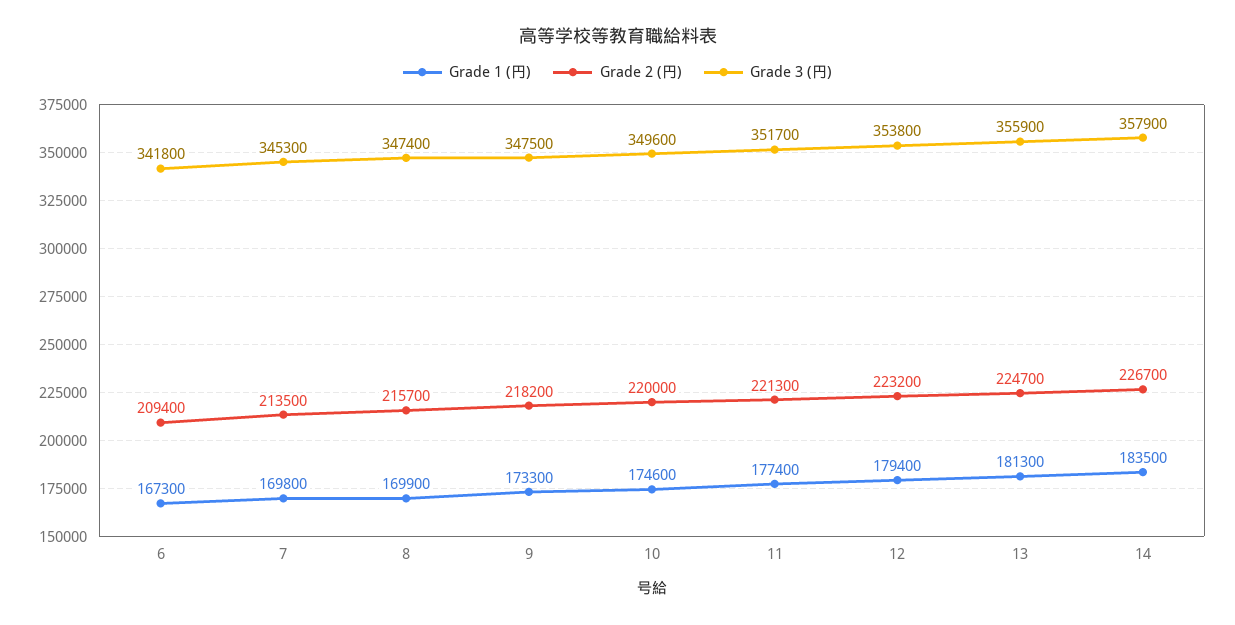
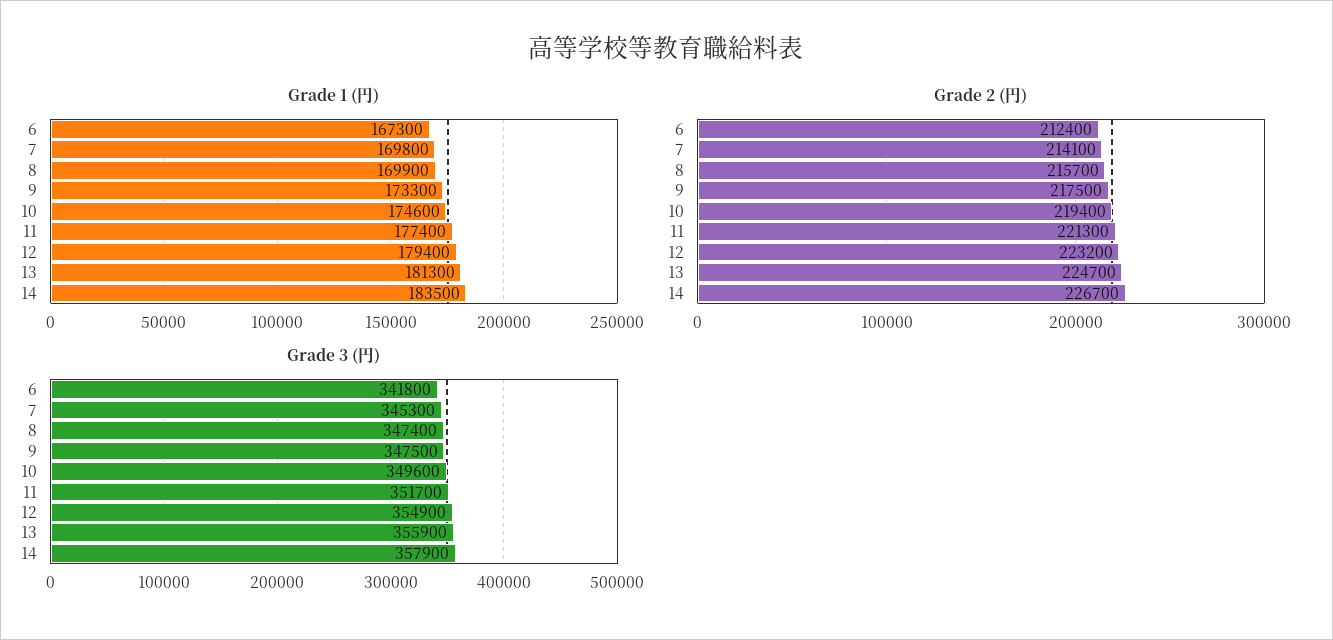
Grade 2 (円), 6: 209400 -> 212400
Grade 2 (円), 7: 213500 -> 214100
Grade 2 (円), 9: 218200 -> 217500
Grade 2 (円), 10: 220000 -> 219400
Grade 3 (円), 12: 353800 -> 354900

